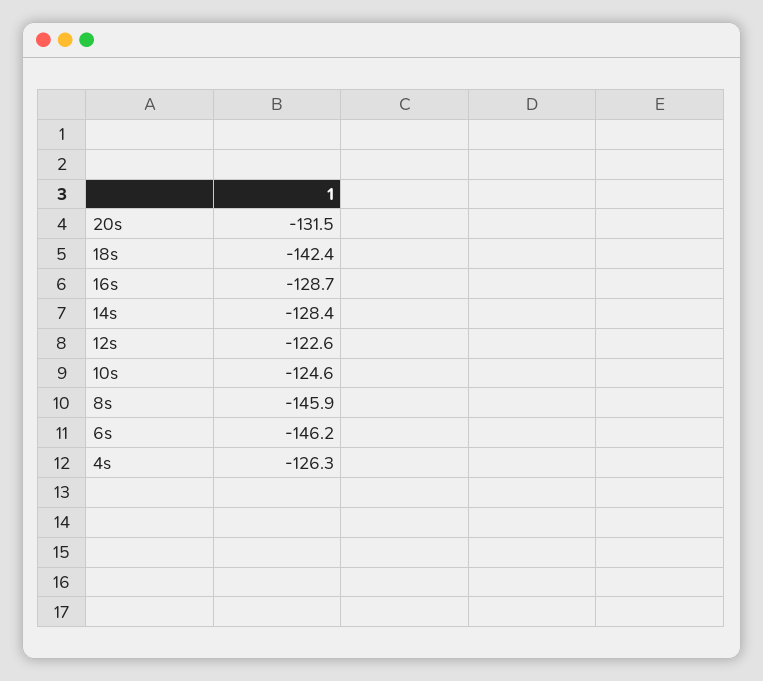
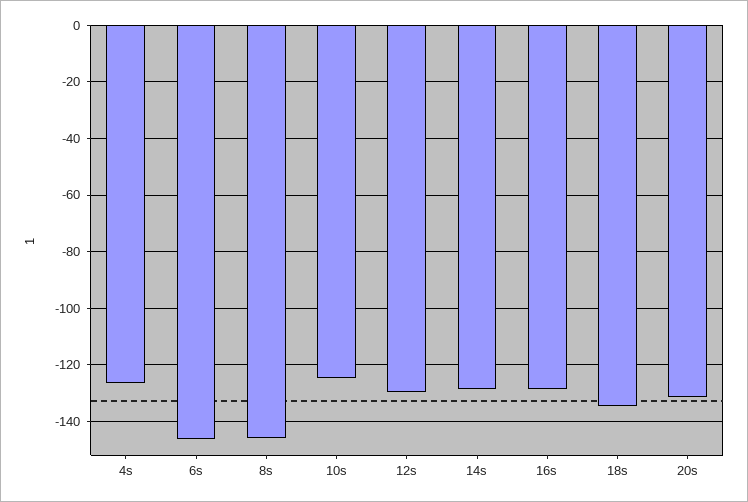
18s: -142.4 -> -135
12s: -122.6 -> -130

